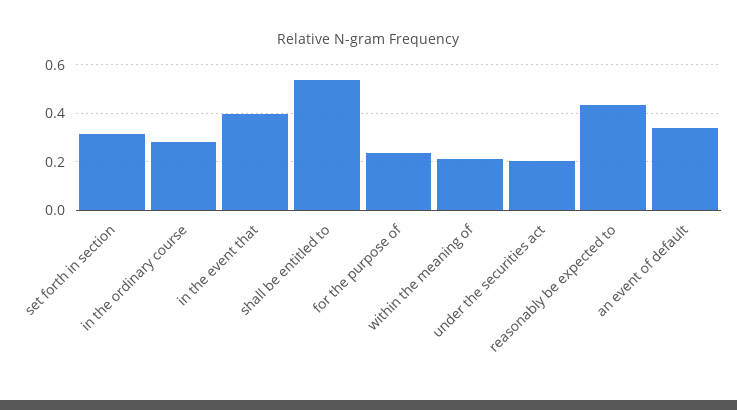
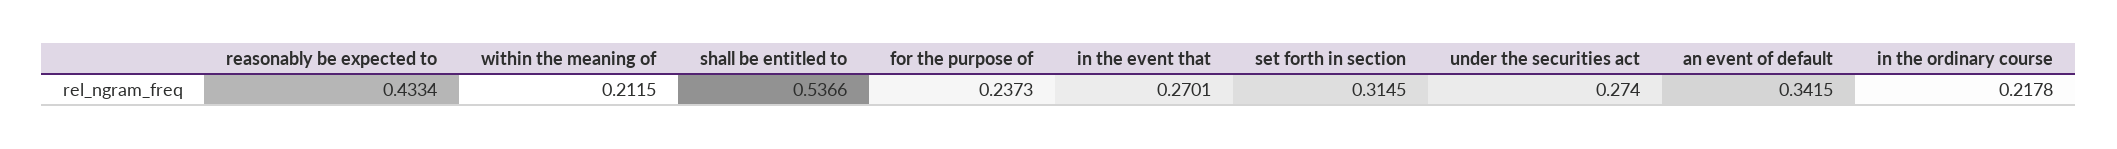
in the ordinary course: 0.275 -> 0.2178
in the event that: 0.4 -> 0.2701
under the securities act: 0.2 -> 0.274

